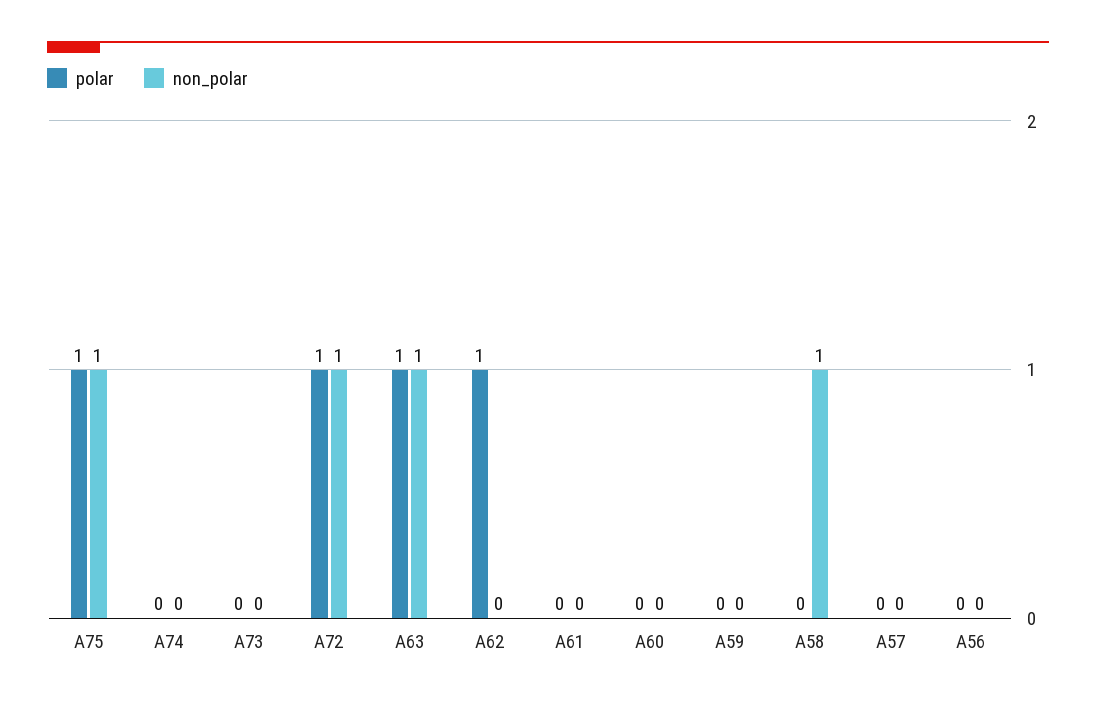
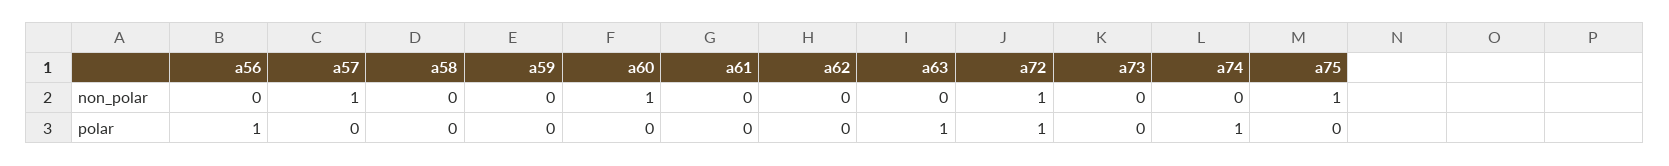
polar, A75: 1 -> 0
polar, A74: 0 -> 1
non_polar, A63: 1 -> 0
polar, A62: 1 -> 0
non_polar, A60: 0 -> 1
non_polar, A58: 1 -> 0
non_polar, A57: 0 -> 1
polar, A56: 0 -> 1

